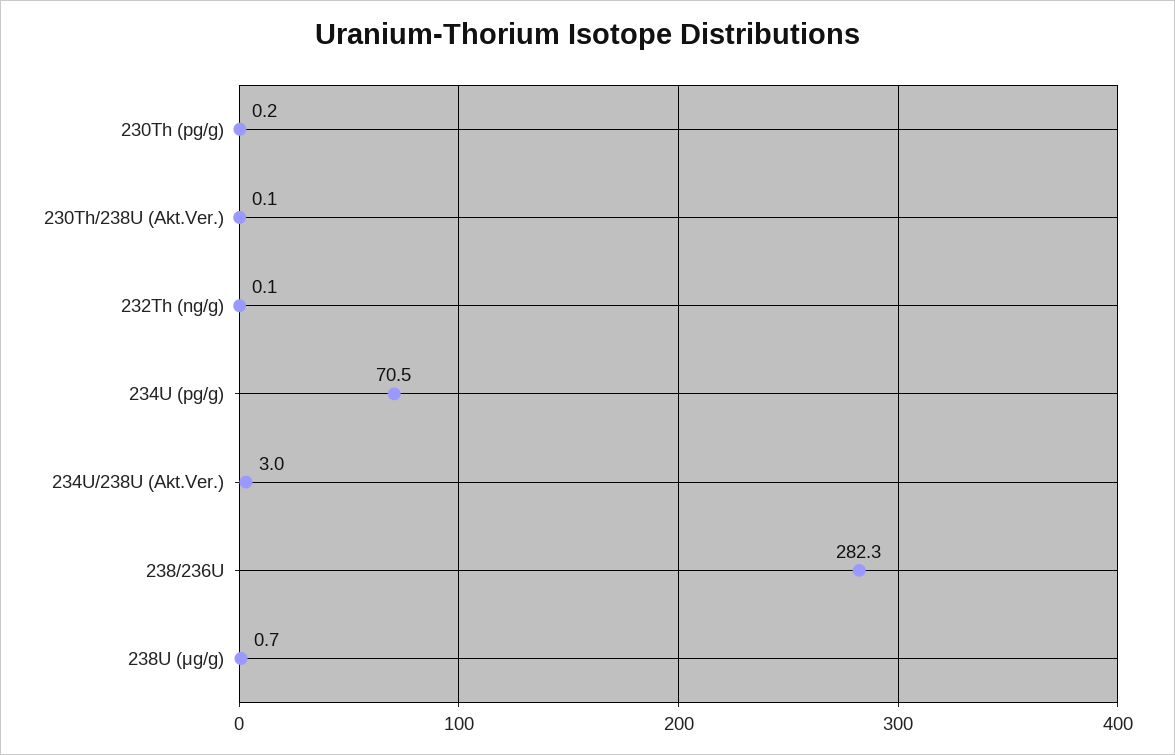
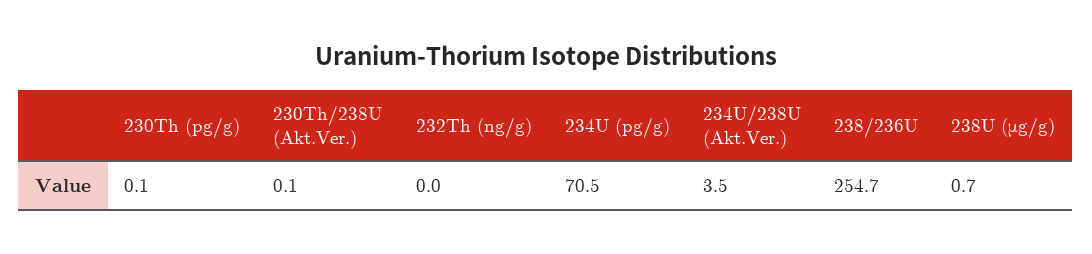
230Th (pg/g): 0.2 -> 0.1
232Th (ng/g): 0.1 -> 0
234U/238U (Akt.Ver.): 3 -> 3.5
238/236U: 282.3 -> 254.7

